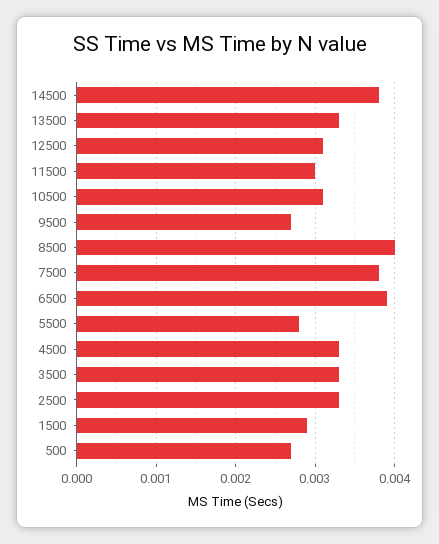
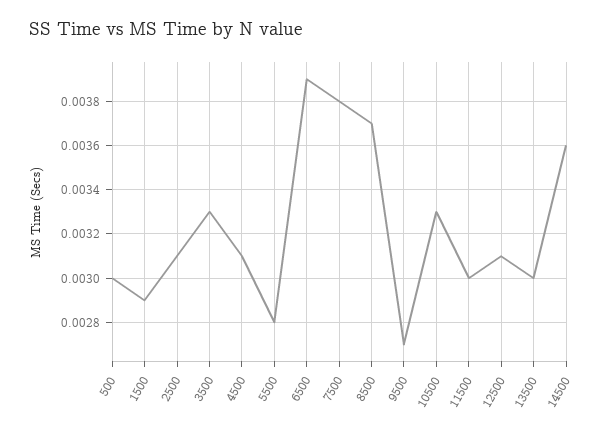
14500: 0.0038 -> 0.0036
13500: 0.0033 -> 0.003
10500: 0.0031 -> 0.0033
8500: 0.004 -> 0.0037
4500: 0.0033 -> 0.0031
2500: 0.0033 -> 0.0031
500: 0.0027 -> 0.003

